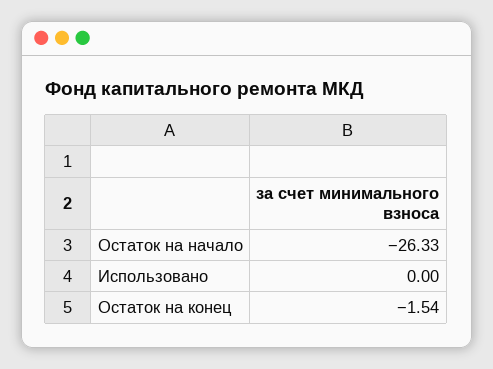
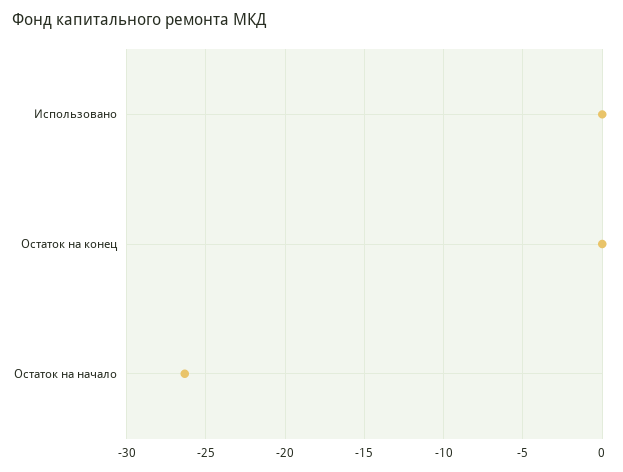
Остаток на конец: -1.54 -> 0

